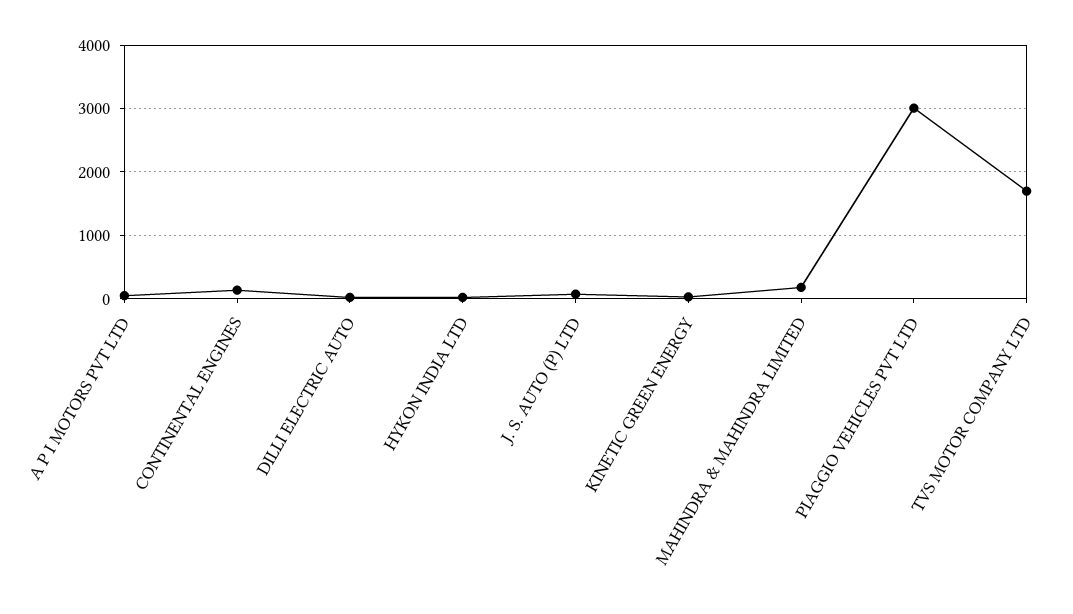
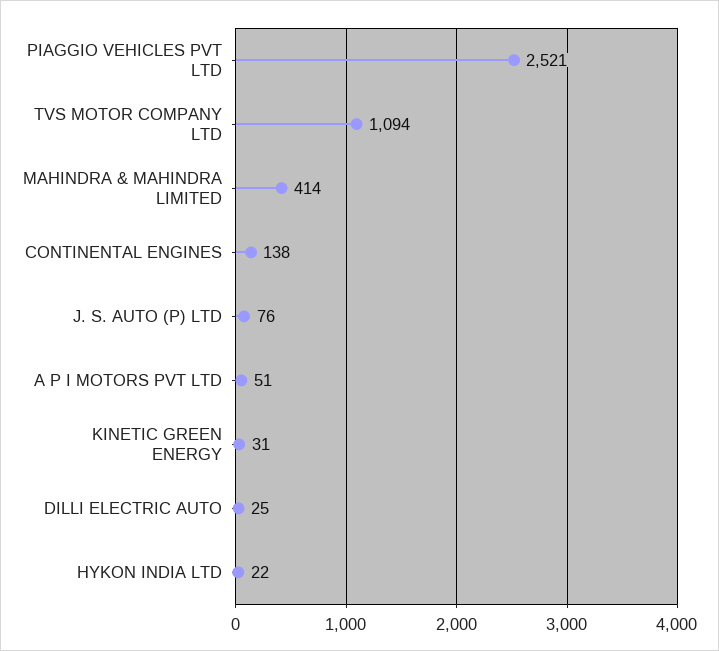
MAHINDRA & MAHINDRA LIMITED: 200 -> 414
PIAGGIO VEHICLES PVT LTD: 3000 -> 2521
TVS MOTOR COMPANY LTD: 1700 -> 1094

